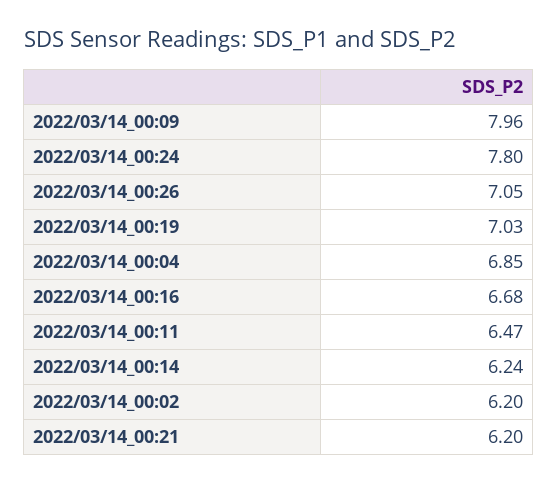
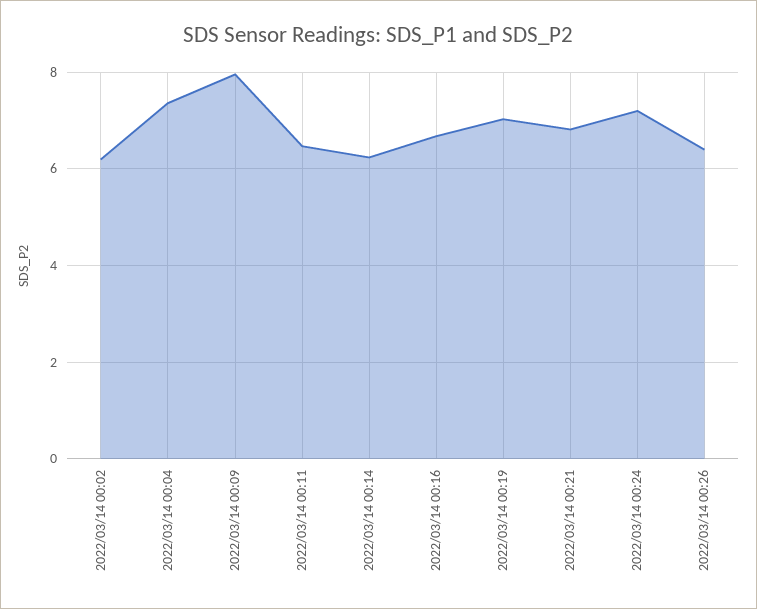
2022/03/14_00:24: 7.8 -> 7.2
2022/03/14_00:26: 7.05 -> 6.4
2022/03/14_00:04: 6.85 -> 7.4
2022/03/14_00:21: 6.2 -> 6.8

